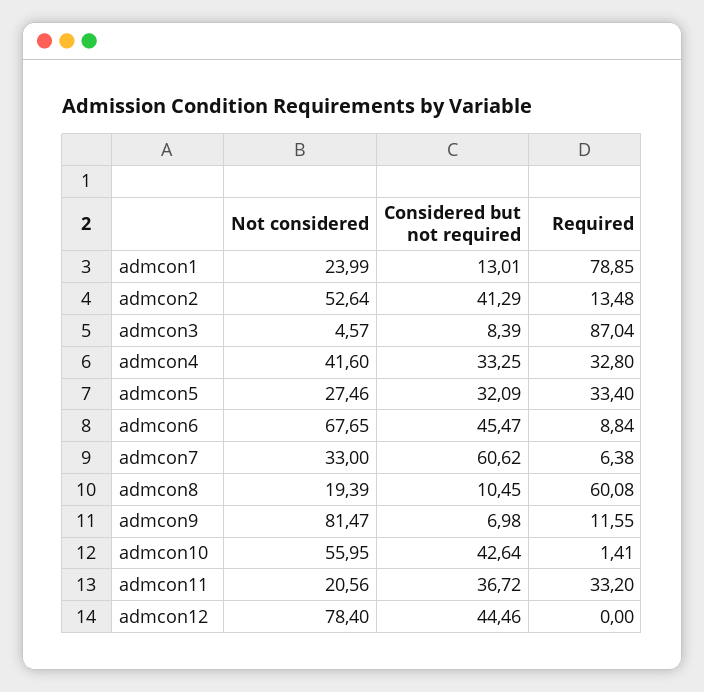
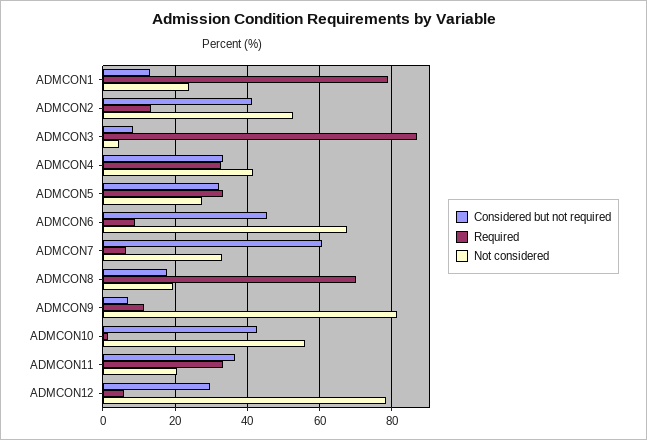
Considered but not required, admcon8: 10.45 -> 18
Required, admcon8: 60.08 -> 70
Considered but not required, admcon12: 44.46 -> 30
Required, admcon12: 0 -> 6

